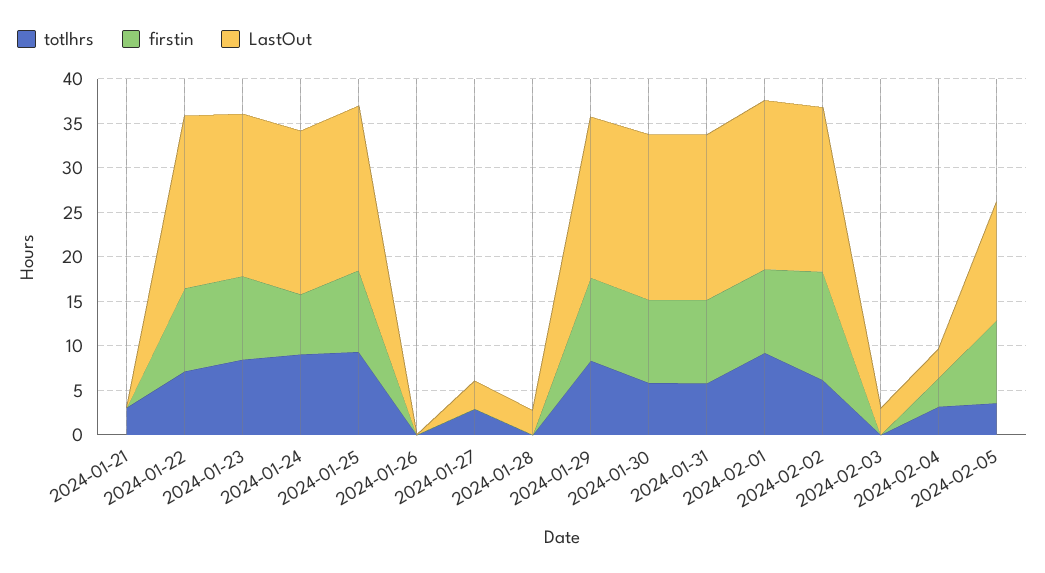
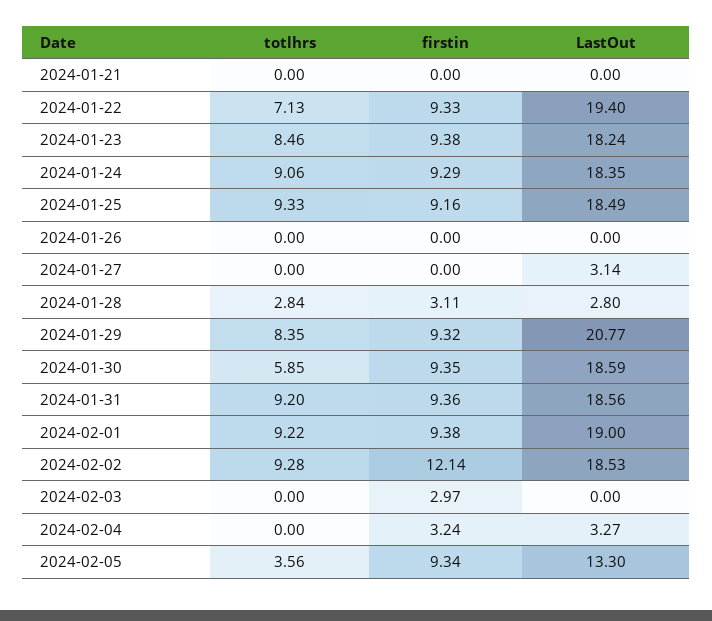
totlhrs, 2024-01-21: 3 -> 0
firstin, 2024-01-24: 7 -> 9.29
totlhrs, 2024-01-27: 3 -> 0
totlhrs, 2024-01-28: 0 -> 2.84
firstin, 2024-01-28: 0 -> 3.11
LastOut, 2024-01-29: 18 -> 20.77
totlhrs, 2024-01-31: 6 -> 9.2
totlhrs, 2024-02-02: 6 -> 9.28
firstin, 2024-02-03: 0 -> 2.97
LastOut, 2024-02-03: 3 -> 0
totlhrs, 2024-02-04: 3 -> 0

